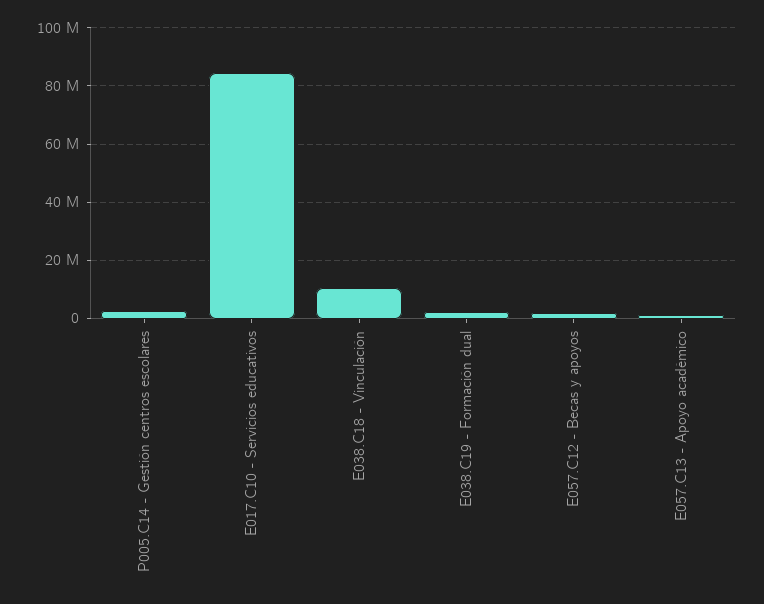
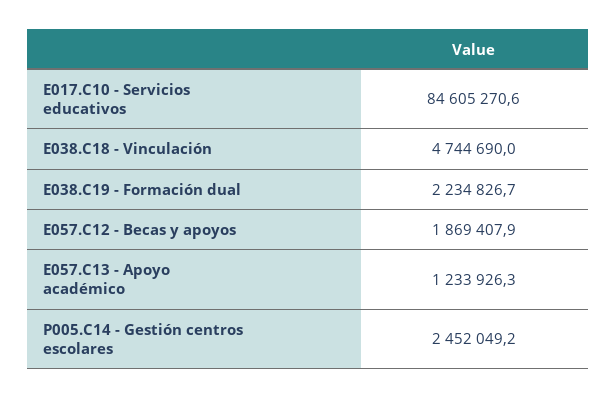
E038.C18 - Vinculación: 10000000 -> 4744690

